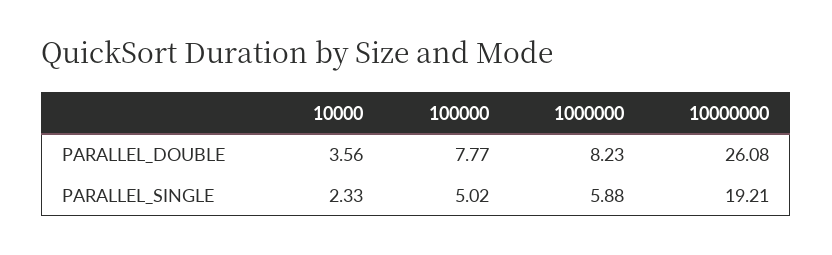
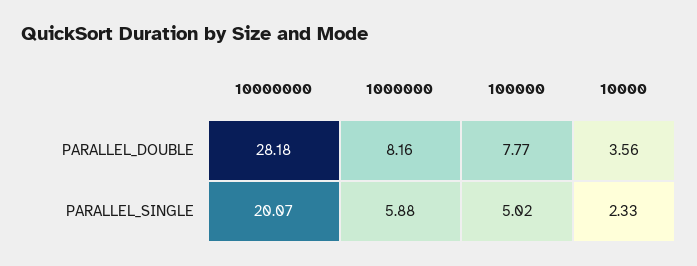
1000000, PARALLEL_DOUBLE: 8.23 -> 8.16
10000000, PARALLEL_DOUBLE: 26.08 -> 28.18
10000000, PARALLEL_SINGLE: 19.21 -> 20.07

